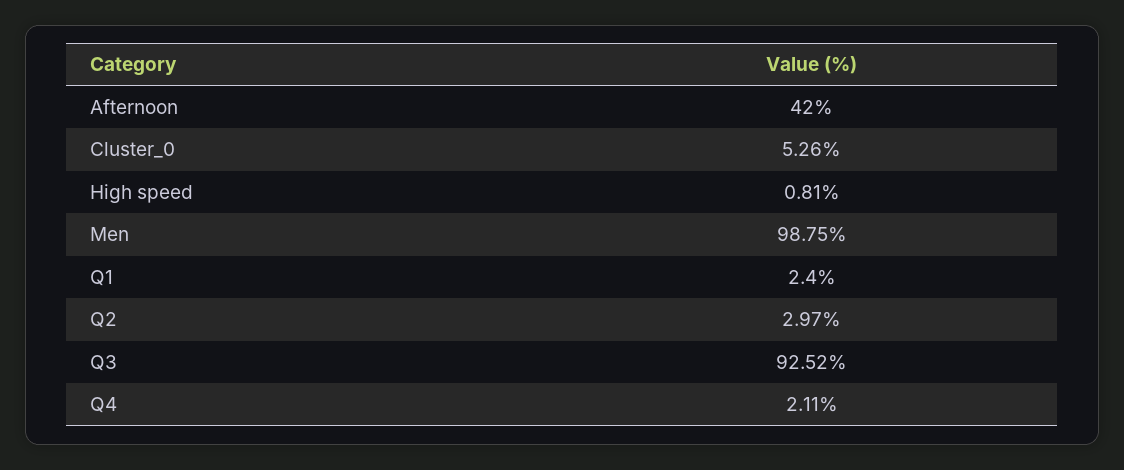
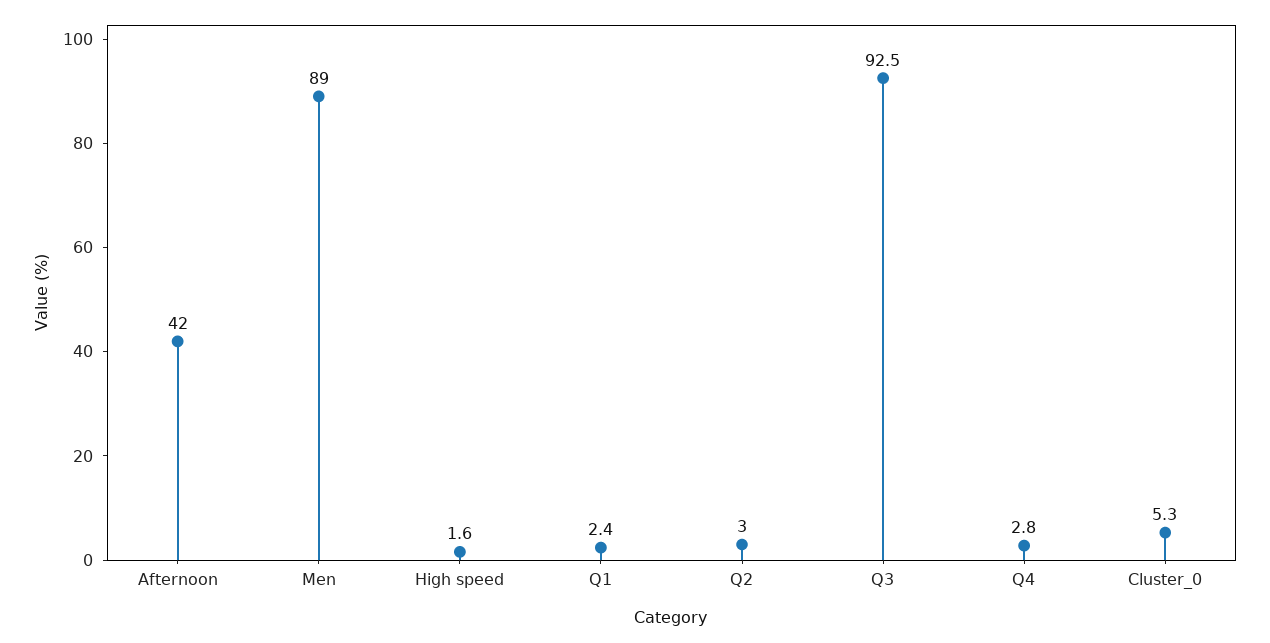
High speed: 0.81 -> 1.6
Men: 98.75 -> 89
Q4: 2.11 -> 2.8

